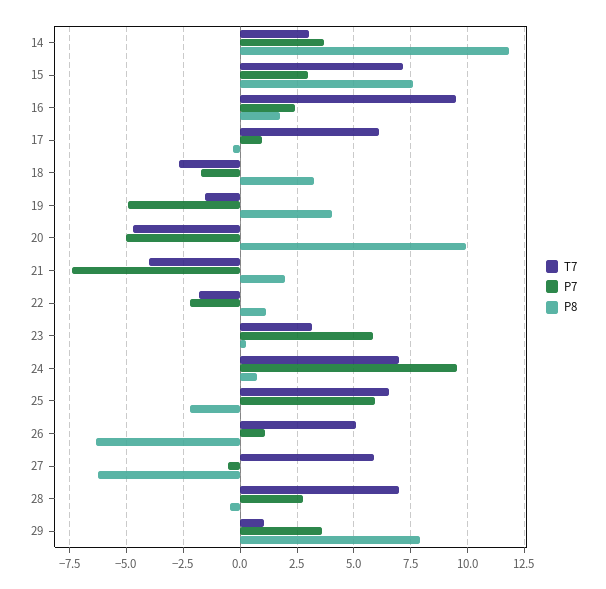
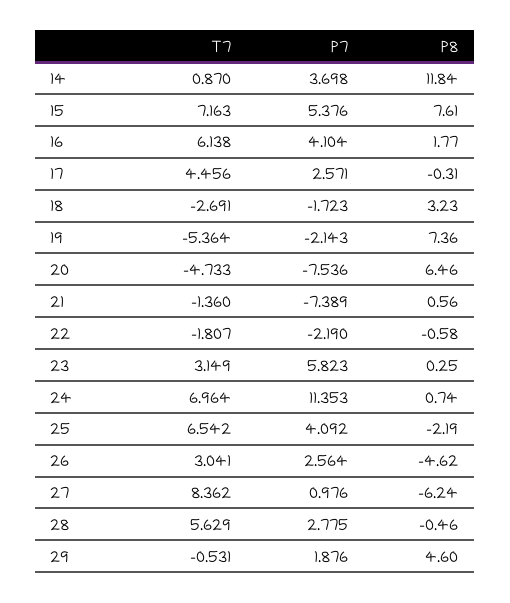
T7, 14: 3 -> 0.87
P7, 15: 3 -> 5.376
T7, 16: 9.5 -> 6.138
P7, 16: 2.5 -> 4.104
T7, 17: 6 -> 4.456
P7, 17: 1 -> 2.571
T7, 19: -1.5 -> -5.364
P7, 19: -5 -> -2.143
P8, 19: 4 -> 7.36
P7, 20: -5 -> -7.536
P8, 20: 10 -> 6.46
T7, 21: -4 -> -1.36
P8, 21: 2 -> 0.56
P8, 22: 1 -> -0.58
P7, 24: 9.5 -> 11.353
P7, 25: 6 -> 4.092
T7, 26: 5 -> 3.041
P7, 26: 1 -> 2.564
P8, 26: -6.5 -> -4.62
T7, 27: 6 -> 8.362
P7, 27: -0.5 -> 0.976
T7, 28: 7 -> 5.629
T7, 29: 1 -> -0.531
P7, 29: 3.5 -> 1.876
P8, 29: 8 -> 4.6

